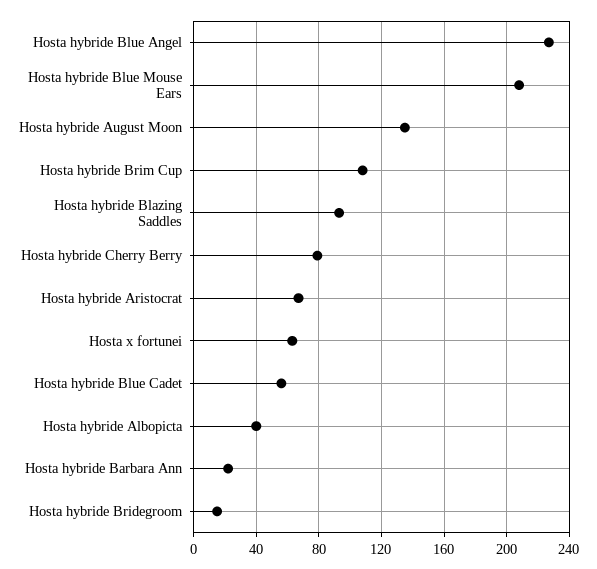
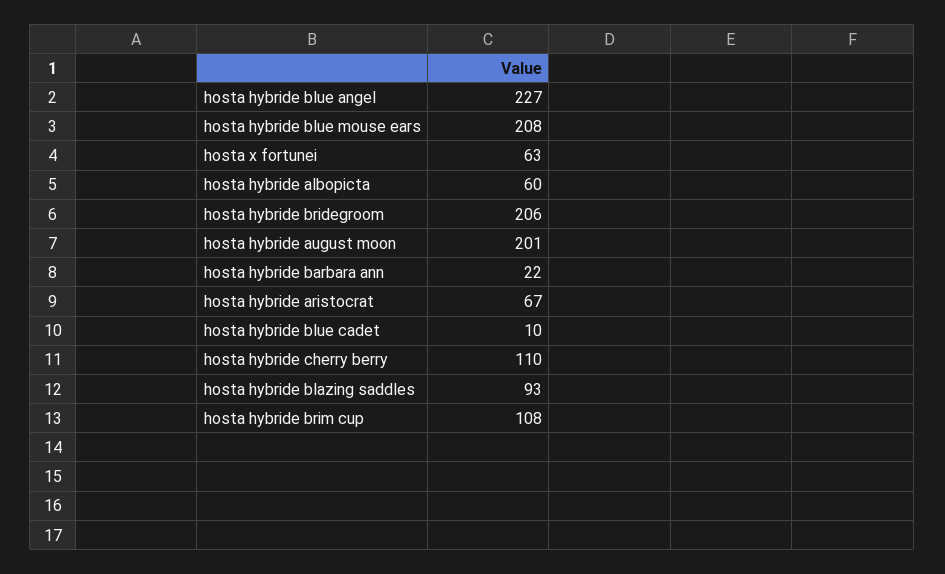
Hosta hybride August Moon: 135 -> 201
Hosta hybride Cherry Berry: 80 -> 110
Hosta hybride Blue Cadet: 55 -> 10
Hosta hybride Albopicta: 40 -> 60
Hosta hybride Bridegroom: 15 -> 206

